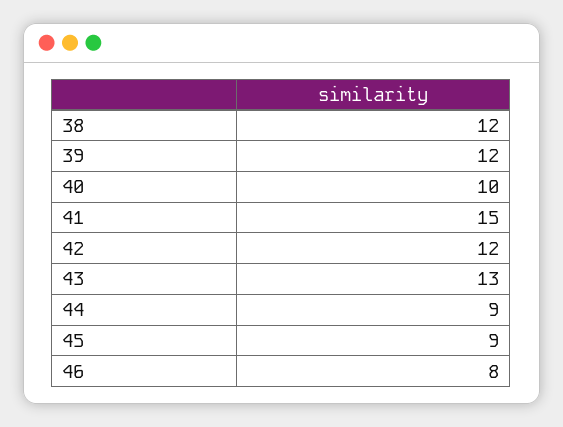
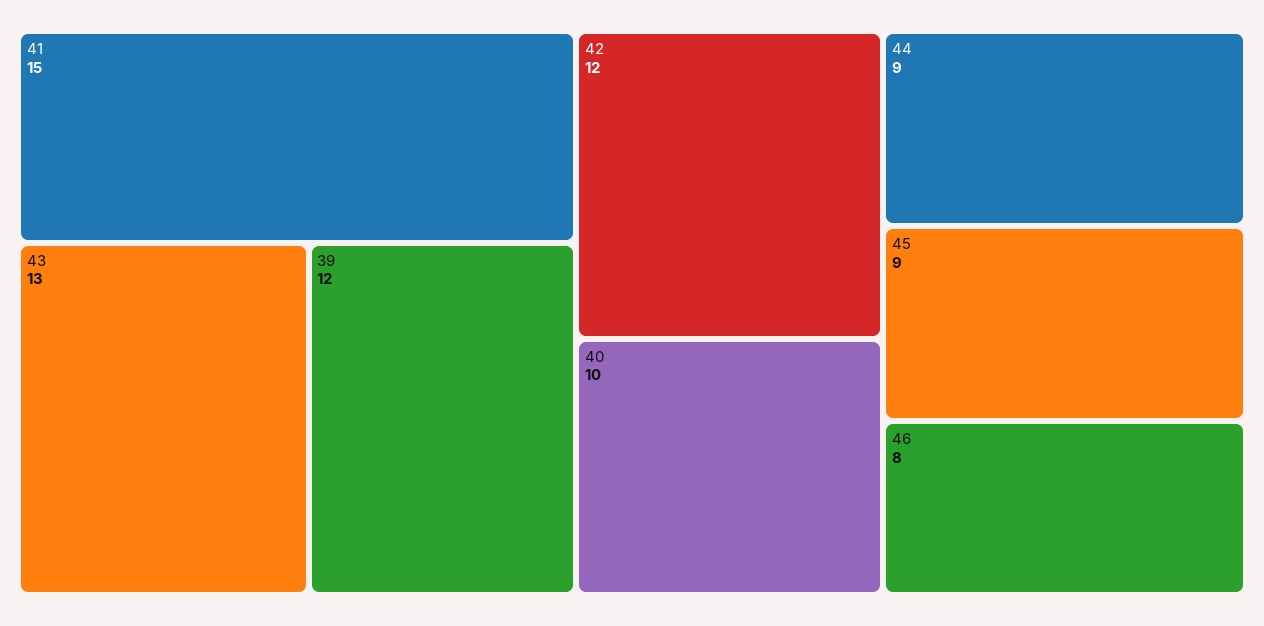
38: 12 -> none

